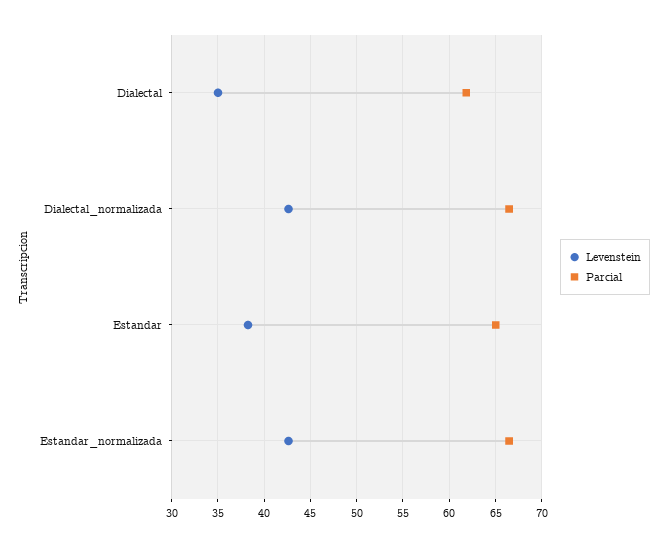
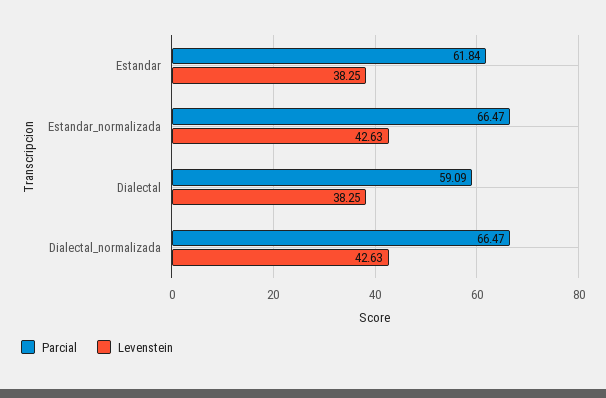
Levenstein, Dialectal: 35 -> 38.25
Parcial, Dialectal: 62 -> 59.09
Parcial, Estandar: 65 -> 61.84

